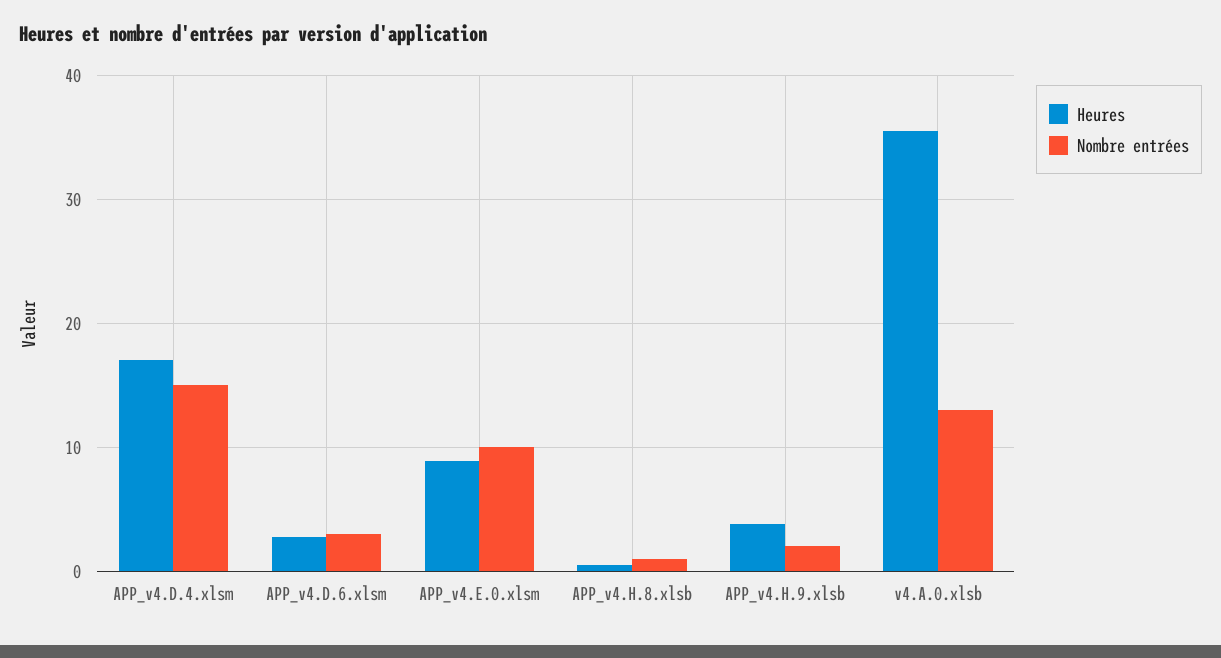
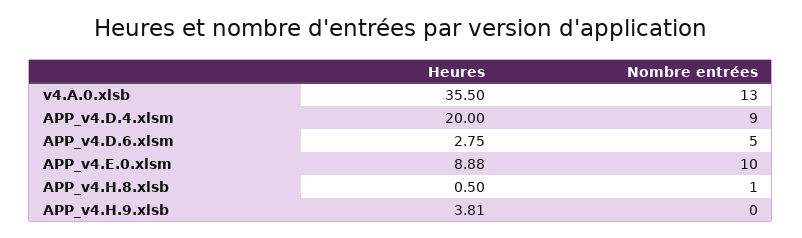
Heures, APP_v4.D.4.xlsm: 17 -> 20
Nombre entrées, APP_v4.D.4.xlsm: 15 -> 9
Nombre entrées, APP_v4.D.6.xlsm: 3 -> 5
Nombre entrées, APP_v4.H.9.xlsb: 2 -> 0

